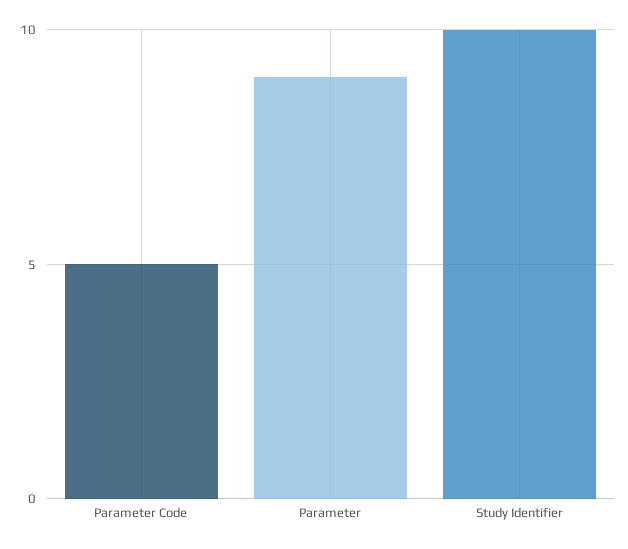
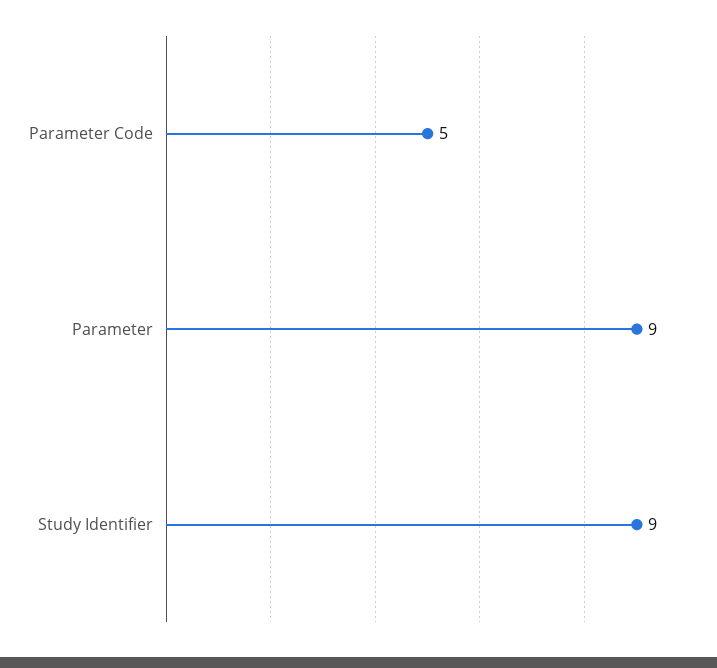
Study Identifier: 10 -> 9

